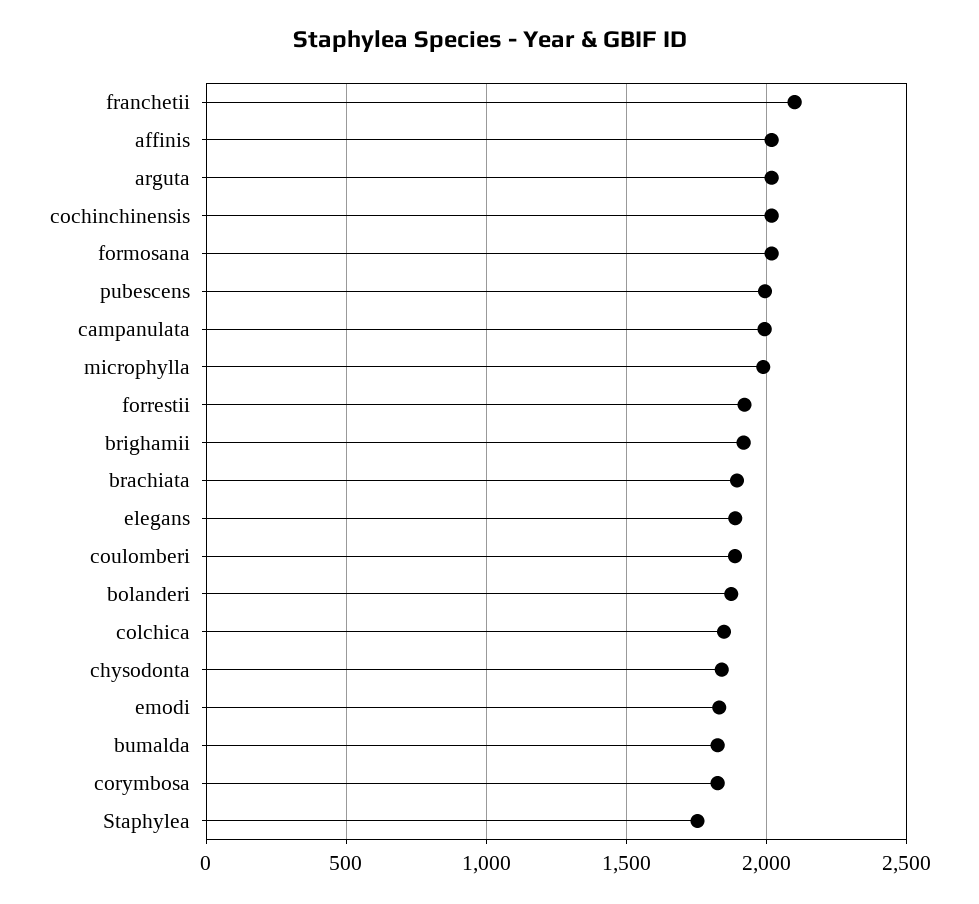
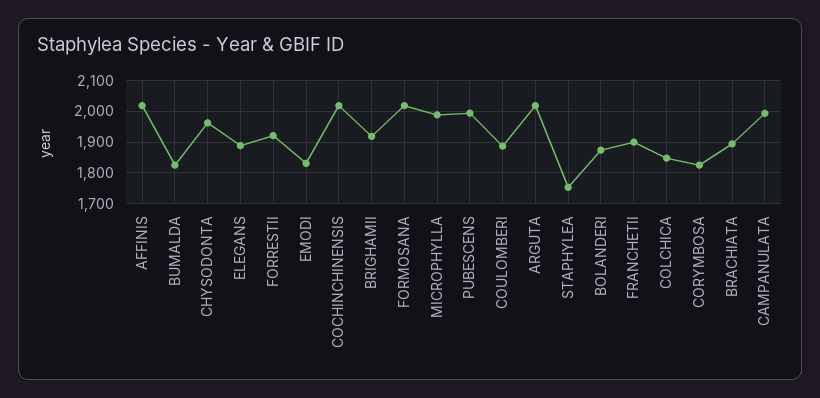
franchetii: 2100 -> 1900
chysodonta: 1850 -> 1960

